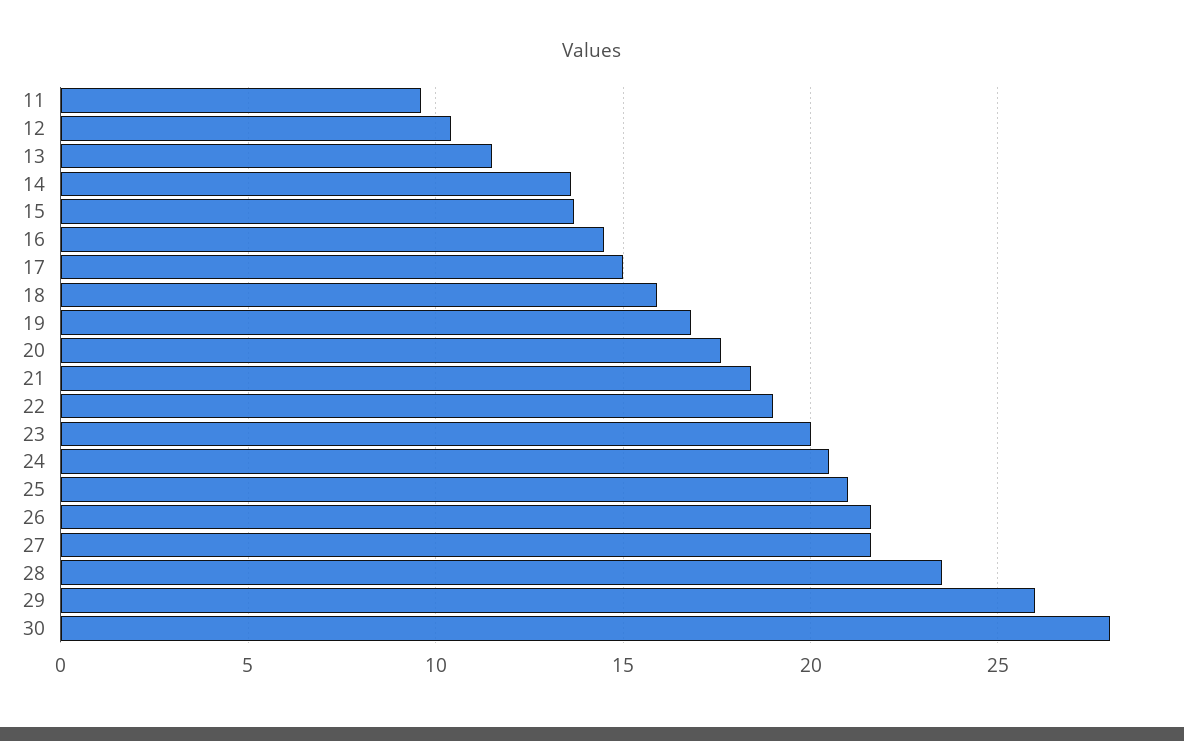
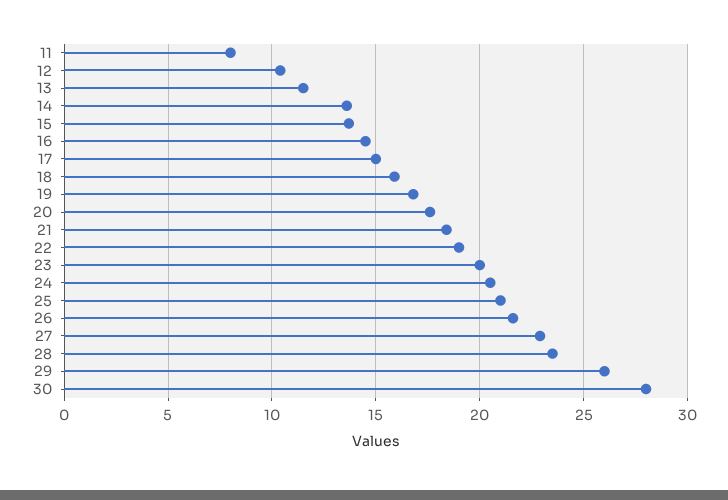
11: 9.5 -> 8
27: 21.5 -> 23

